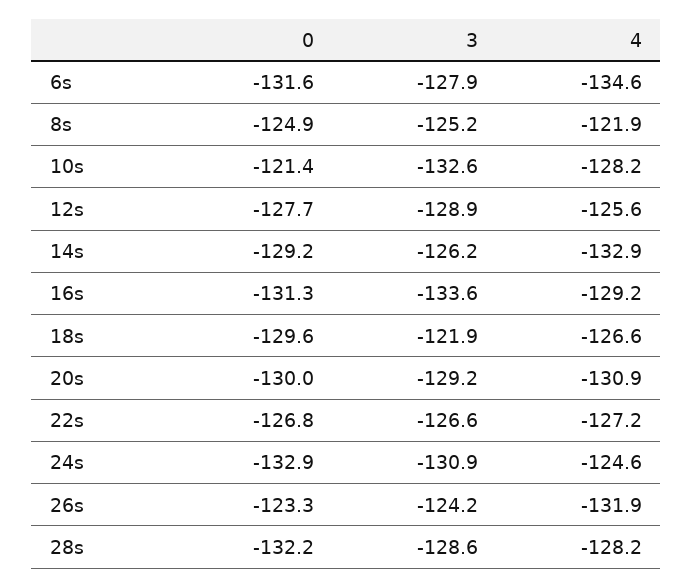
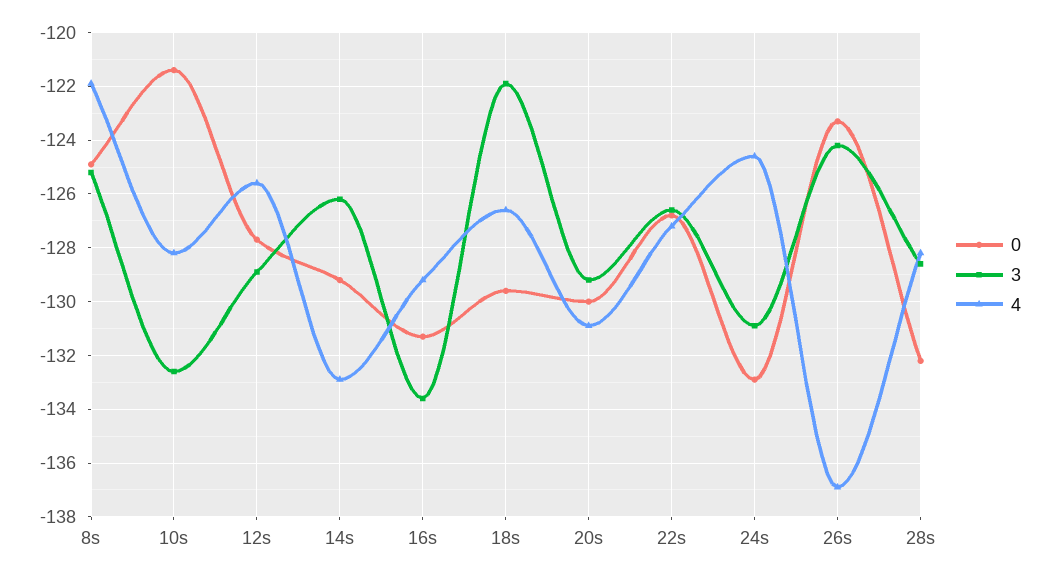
0, 6s: -131.6 -> none
3, 6s: -127.9 -> none
4, 6s: -134.6 -> none
4, 26s: -131.9 -> -137

